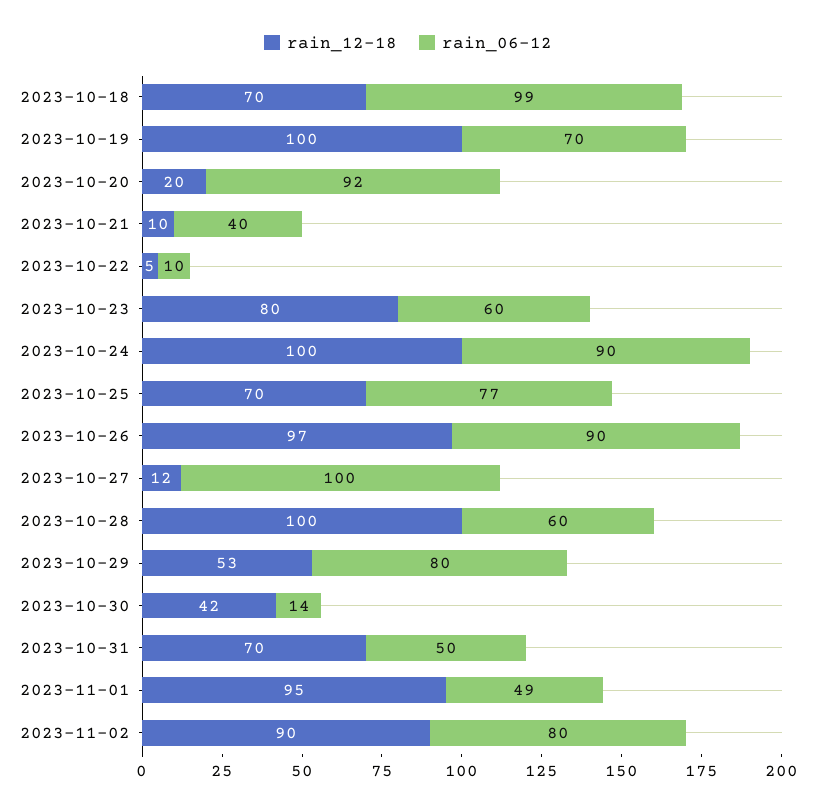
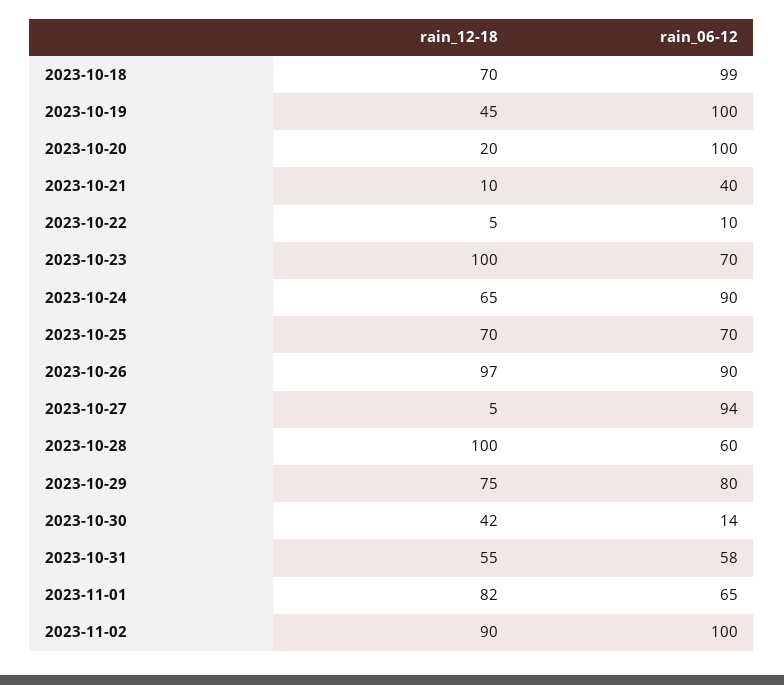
rain_12-18, 2023-10-19: 100 -> 45
rain_06-12, 2023-10-19: 70 -> 100
rain_06-12, 2023-10-20: 92 -> 100
rain_12-18, 2023-10-23: 80 -> 100
rain_06-12, 2023-10-23: 60 -> 70
rain_12-18, 2023-10-24: 100 -> 65
rain_06-12, 2023-10-25: 77 -> 70
rain_12-18, 2023-10-27: 12 -> 5
rain_06-12, 2023-10-27: 100 -> 94
rain_12-18, 2023-10-29: 53 -> 75
rain_12-18, 2023-10-31: 70 -> 55
rain_06-12, 2023-10-31: 50 -> 58
rain_12-18, 2023-11-01: 95 -> 82
rain_06-12, 2023-11-01: 49 -> 65
rain_06-12, 2023-11-02: 80 -> 100

